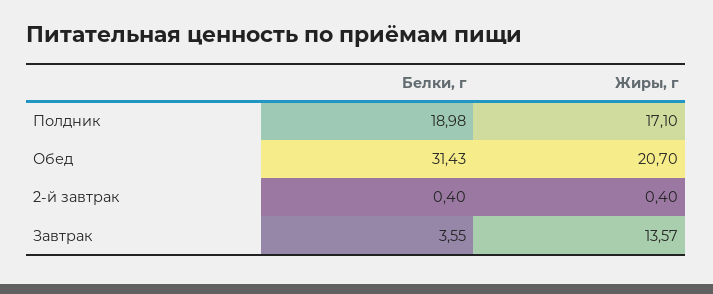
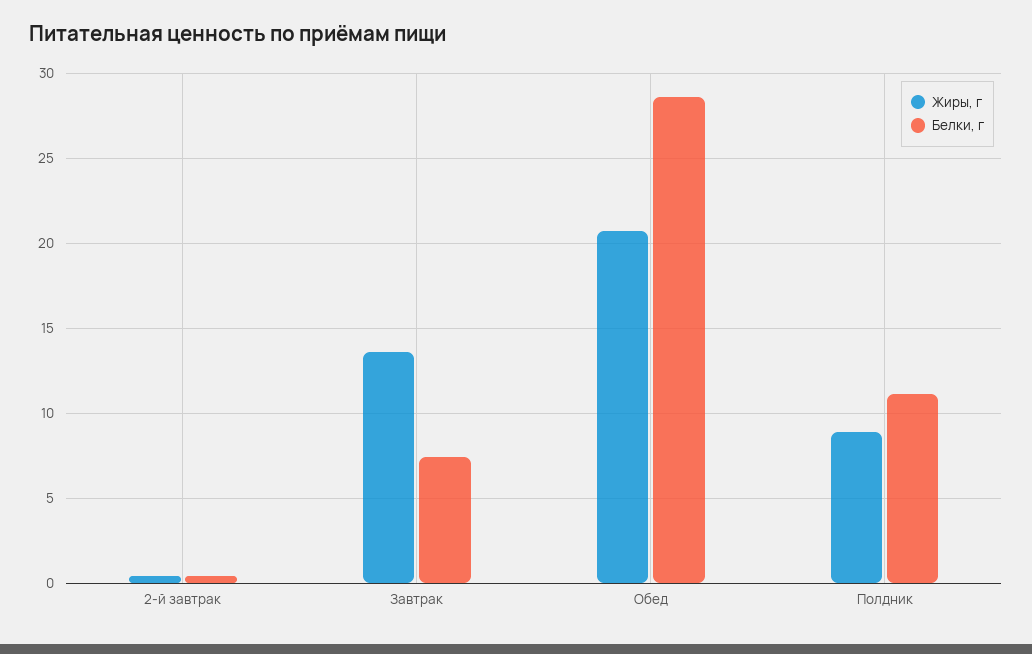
Белки, г, Полдник: 18.98 -> 11
Жиры, г, Полдник: 17.1 -> 9
Белки, г, Обед: 31.43 -> 28.5
Белки, г, Завтрак: 3.55 -> 7.5

